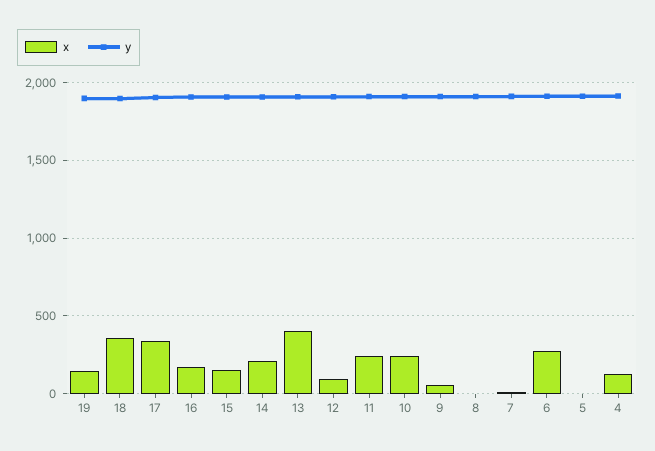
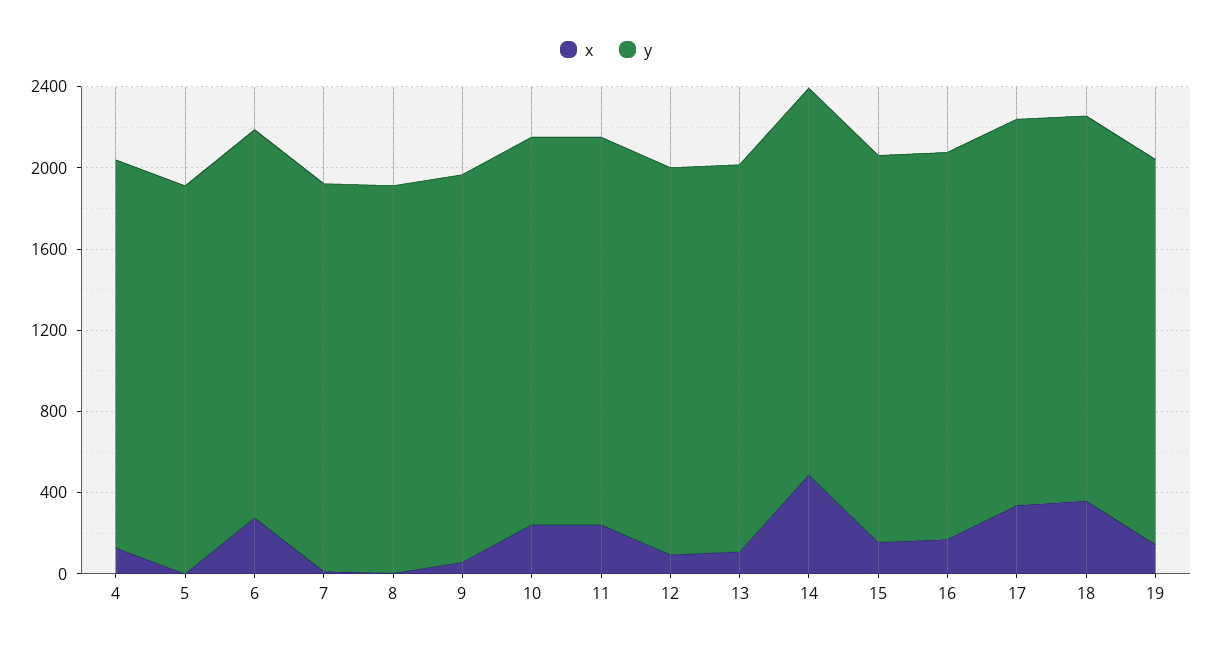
x, 14: 200 -> 500
x, 13: 400 -> 100

